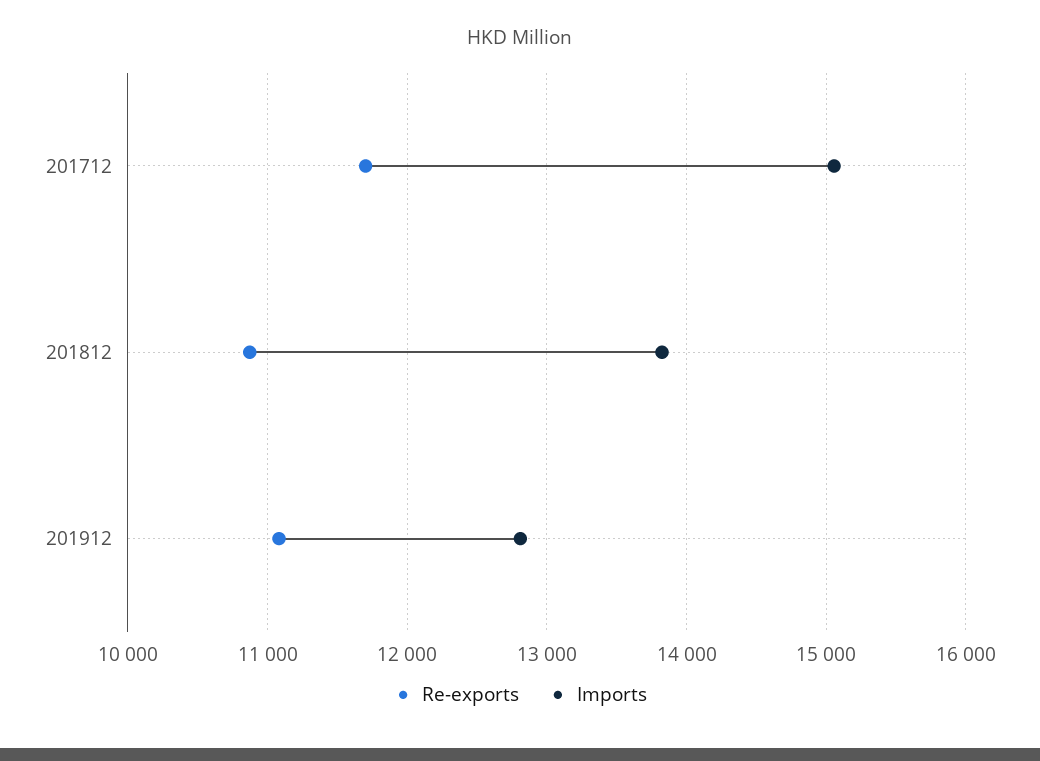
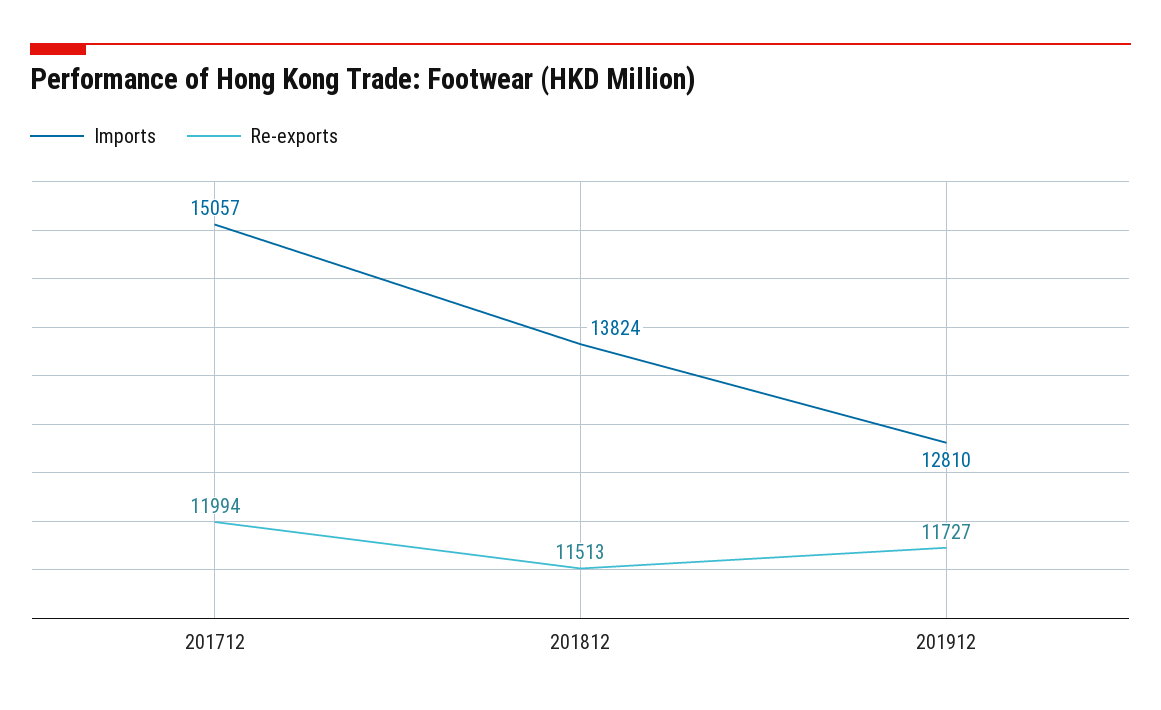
Re-exports, 201712: 11700 -> 11994
Re-exports, 201812: 10900 -> 11513
Re-exports, 201912: 11100 -> 11727

